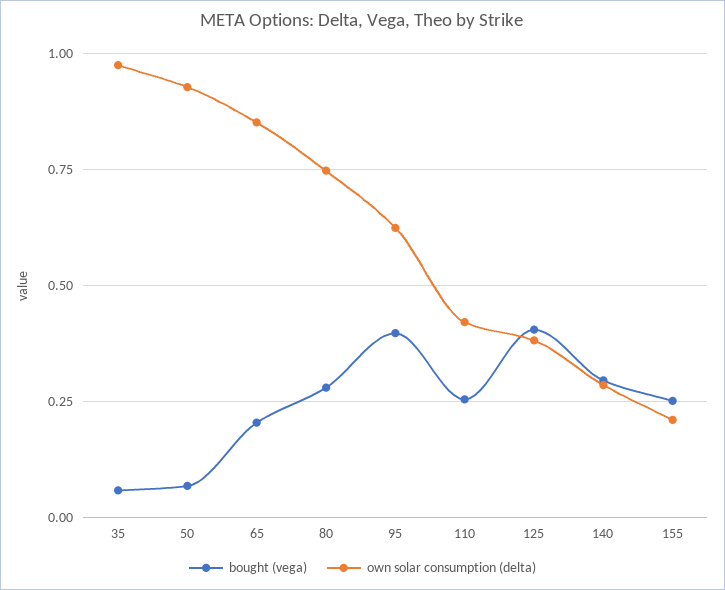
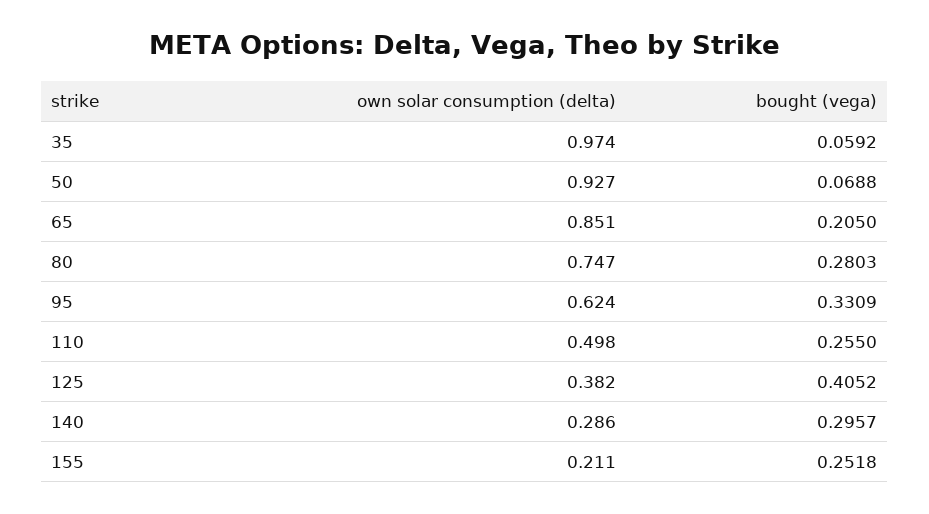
bought (vega), 95: 0.4 -> 0.3309
own solar consumption (delta), 110: 0.425 -> 0.498

